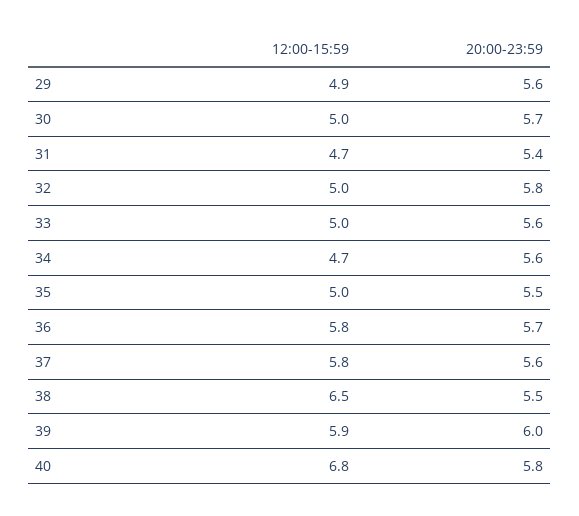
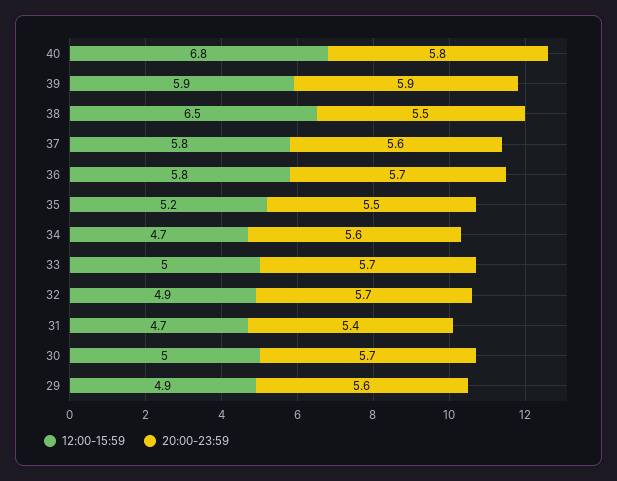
12:00-15:59, 32: 5 -> 4.9
20:00-23:59, 32: 5.8 -> 5.7
20:00-23:59, 33: 5.6 -> 5.7
12:00-15:59, 35: 5 -> 5.2
20:00-23:59, 39: 6 -> 5.9

